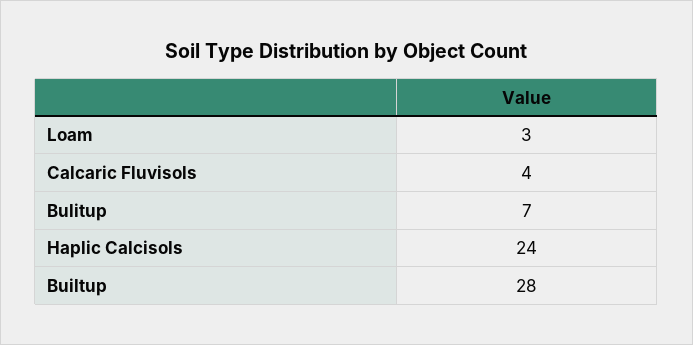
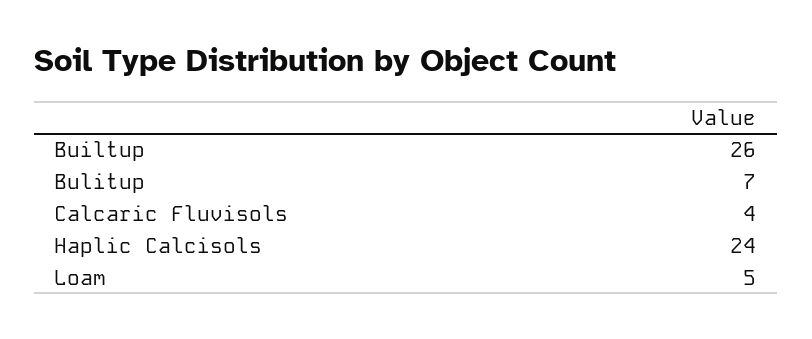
Loam: 3 -> 5
Builtup: 28 -> 26

